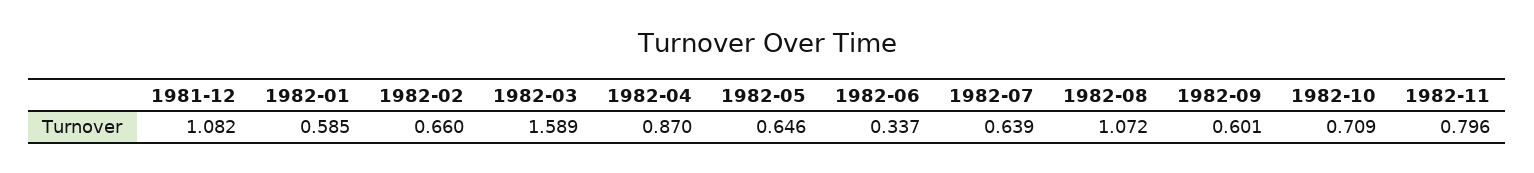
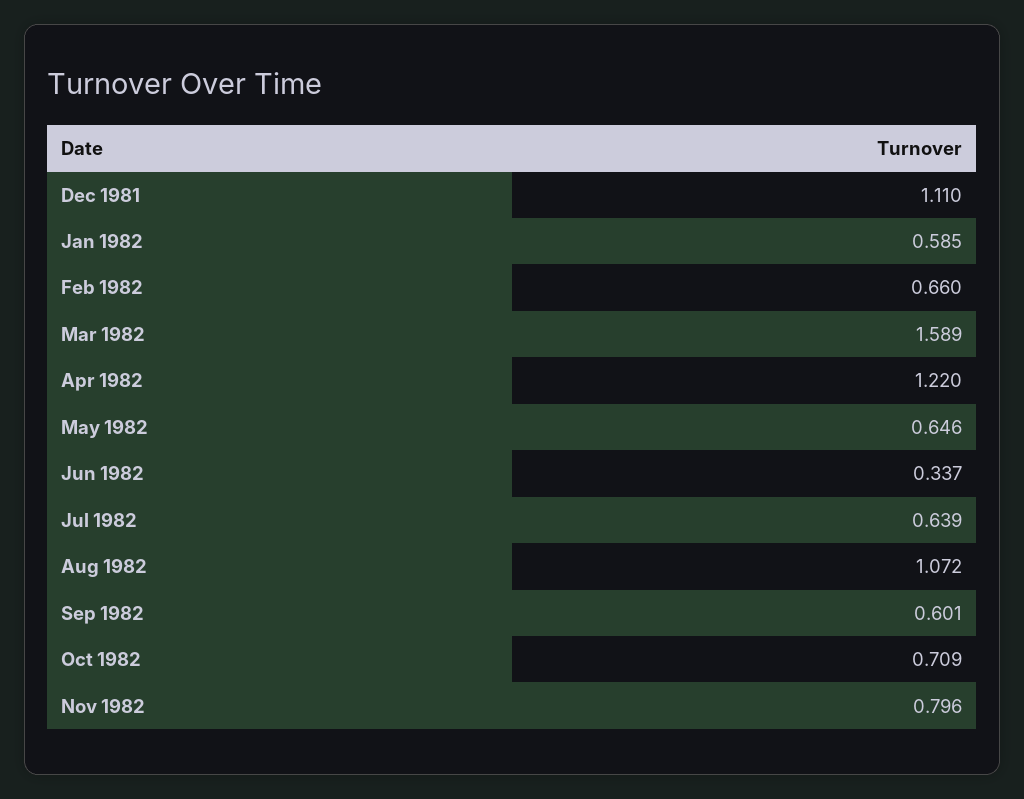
1981-12: 1.082 -> 1.11
1982-04: 0.87 -> 1.22

